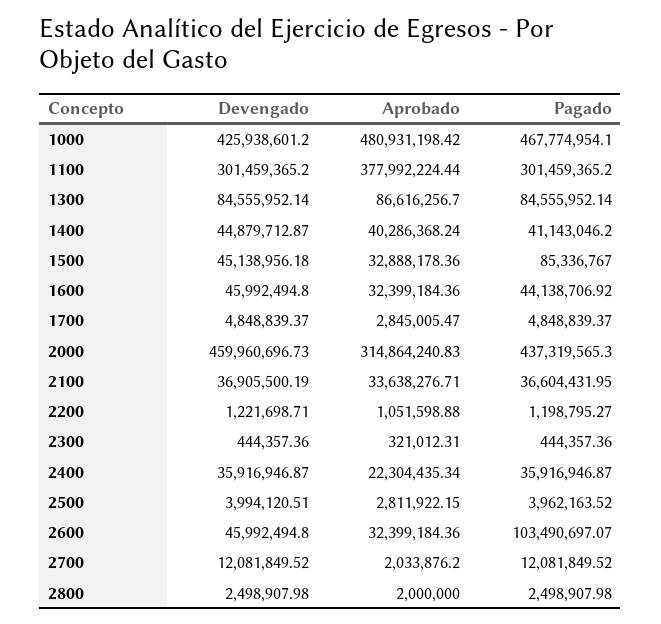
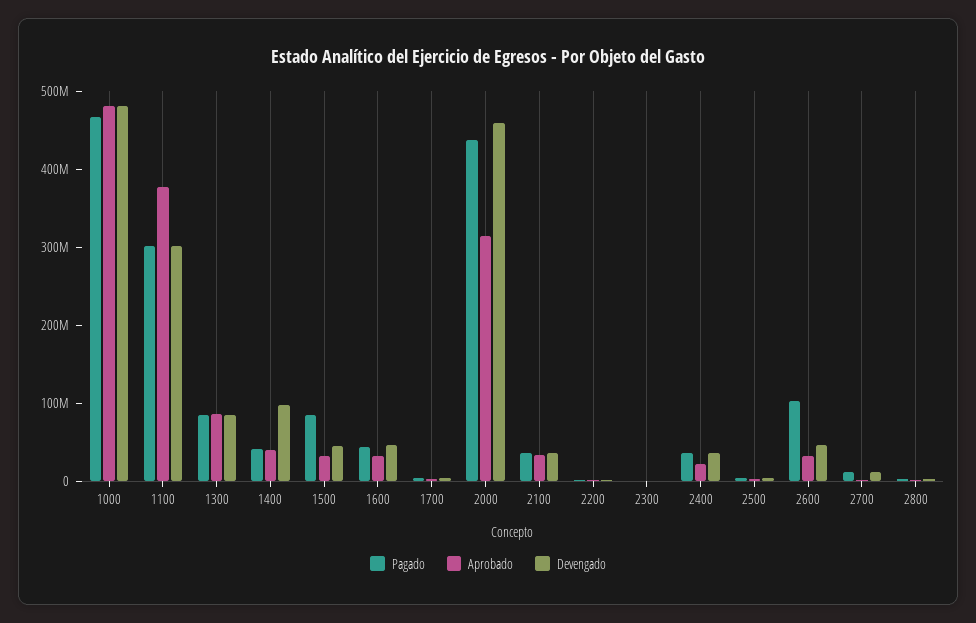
Devengado, 1000: 425938601.2 -> 480000000
Devengado, 1400: 44879712.87 -> 100000000

